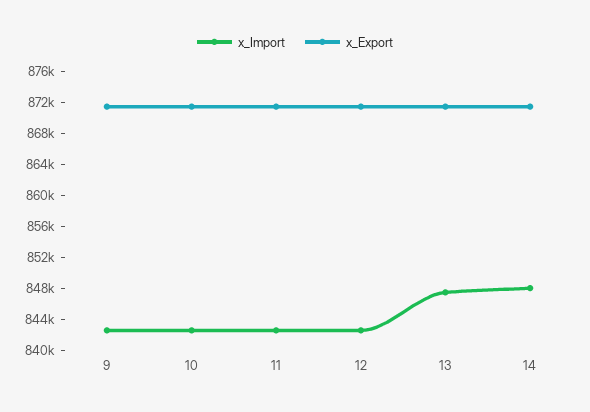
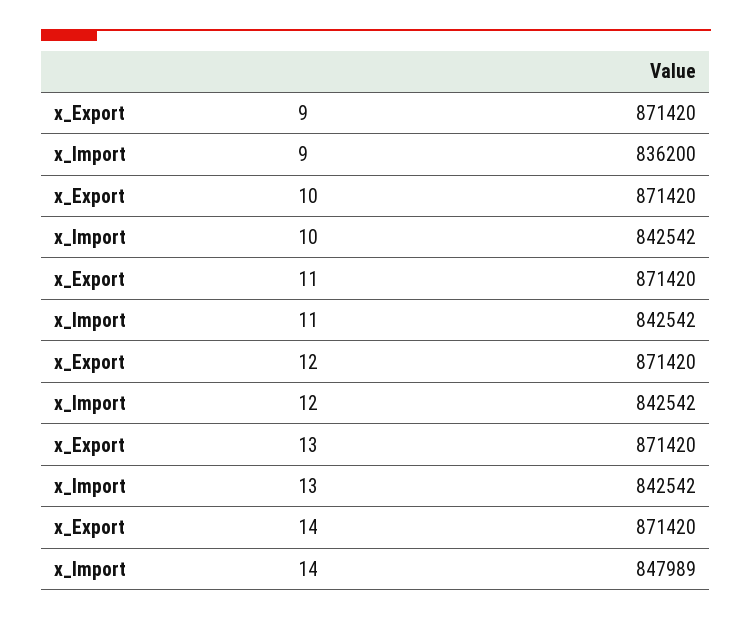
x_Import, 9: 842000 -> 836200
x_Import, 13: 848000 -> 842542

